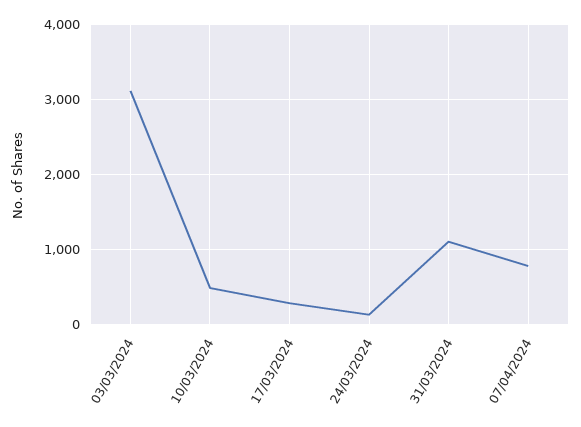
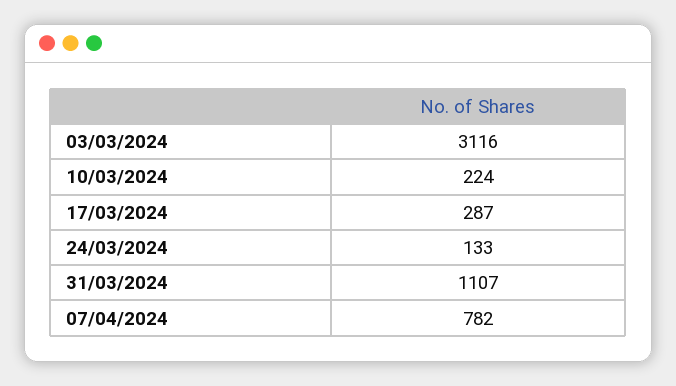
10/03/2024: 500 -> 224

